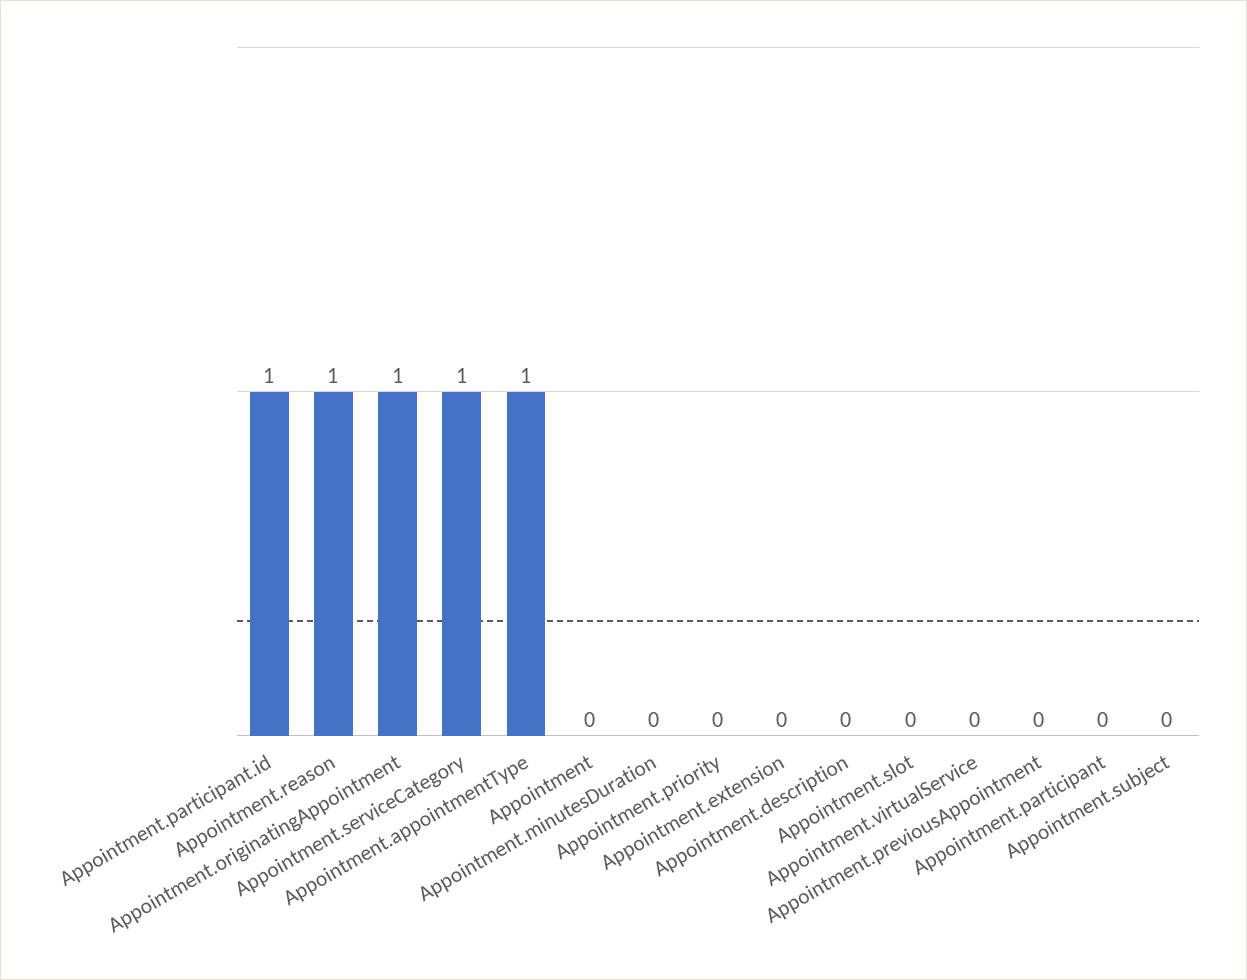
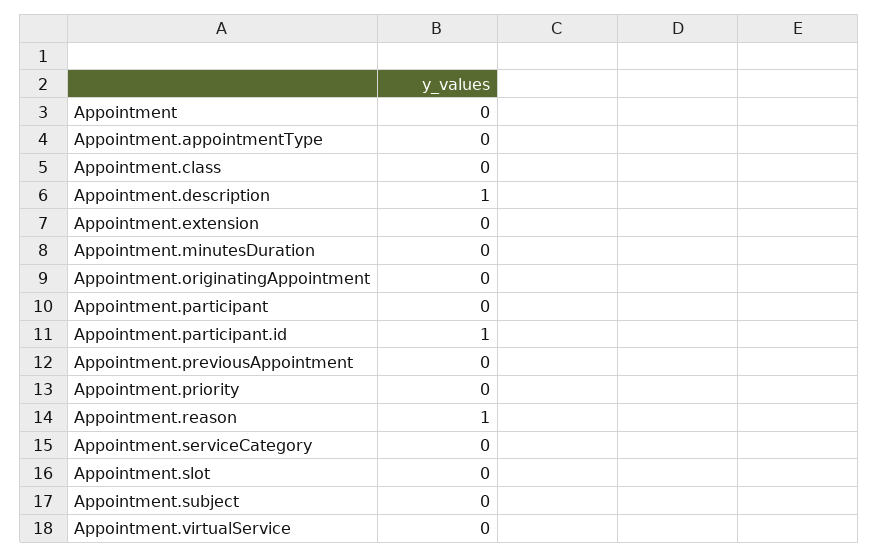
Appointment.originatingAppointment: 1 -> 0
Appointment.serviceCategory: 1 -> 0
Appointment.appointmentType: 1 -> 0
Appointment.description: 0 -> 1
Appointment.class: none -> 0

